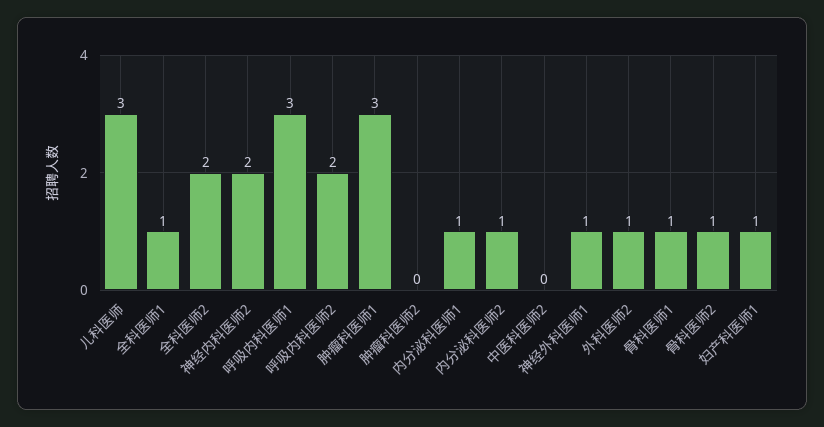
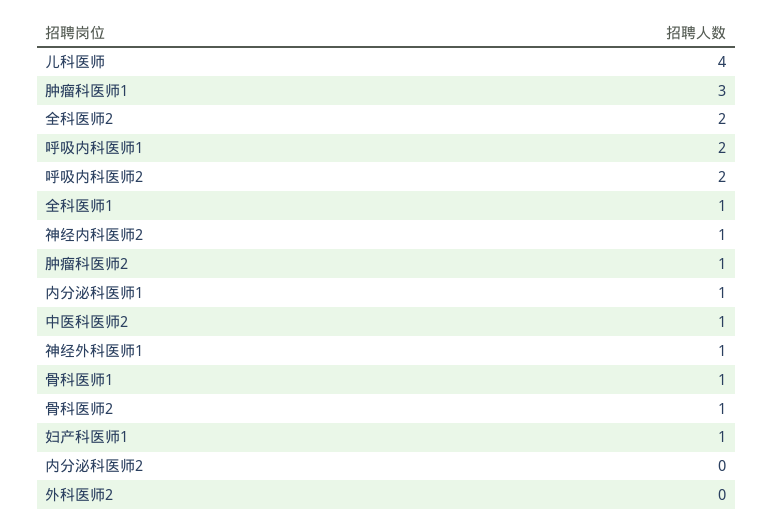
儿科医师: 3 -> 4
神经内科医师2: 2 -> 1
呼吸内科医师1: 3 -> 2
肿瘤科医师2: 0 -> 1
内分泌科医师2: 1 -> 0
中医科医师2: 0 -> 1
外科医师2: 1 -> 0

